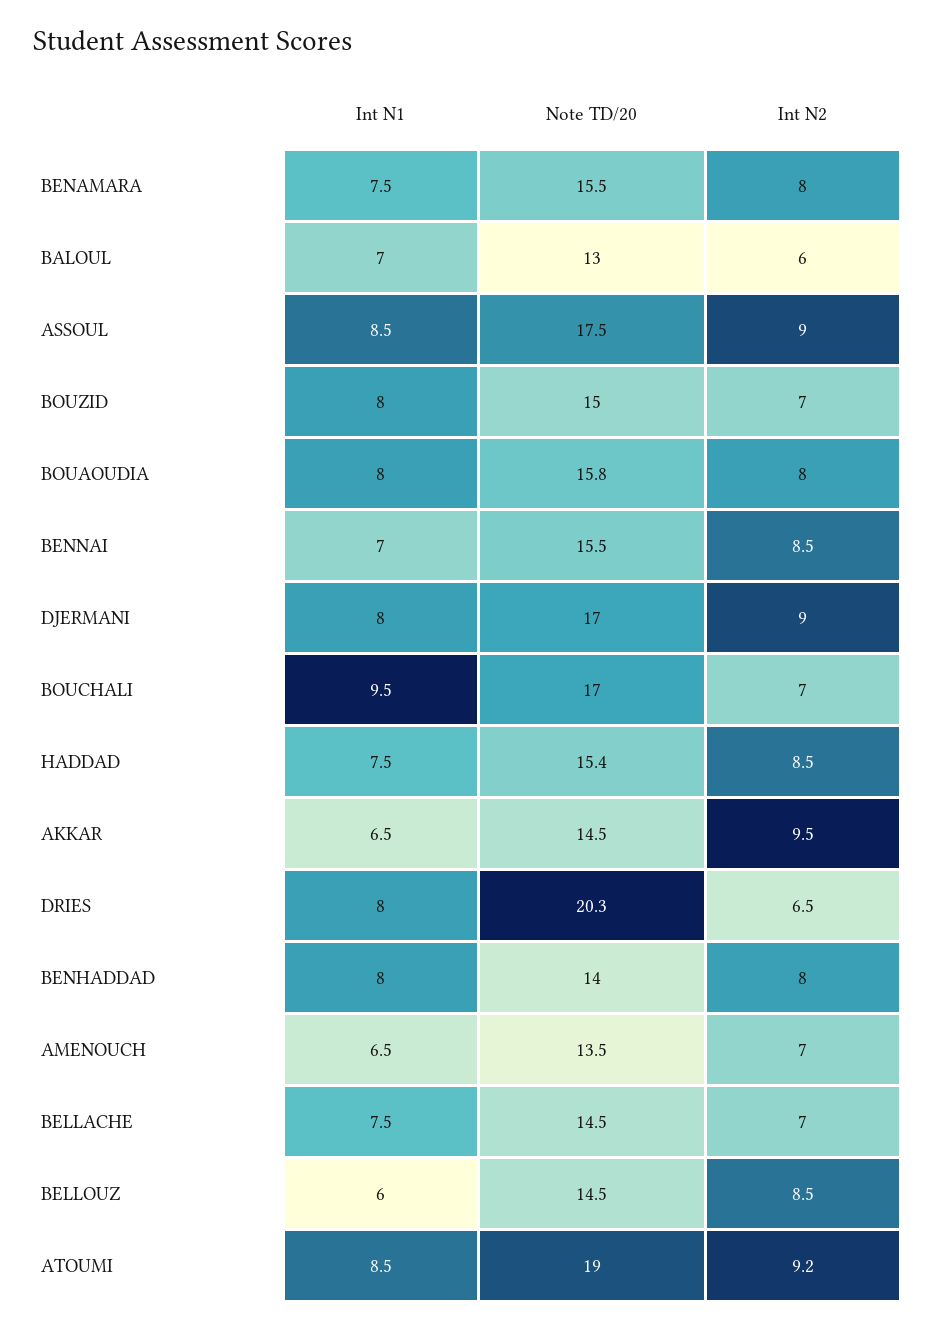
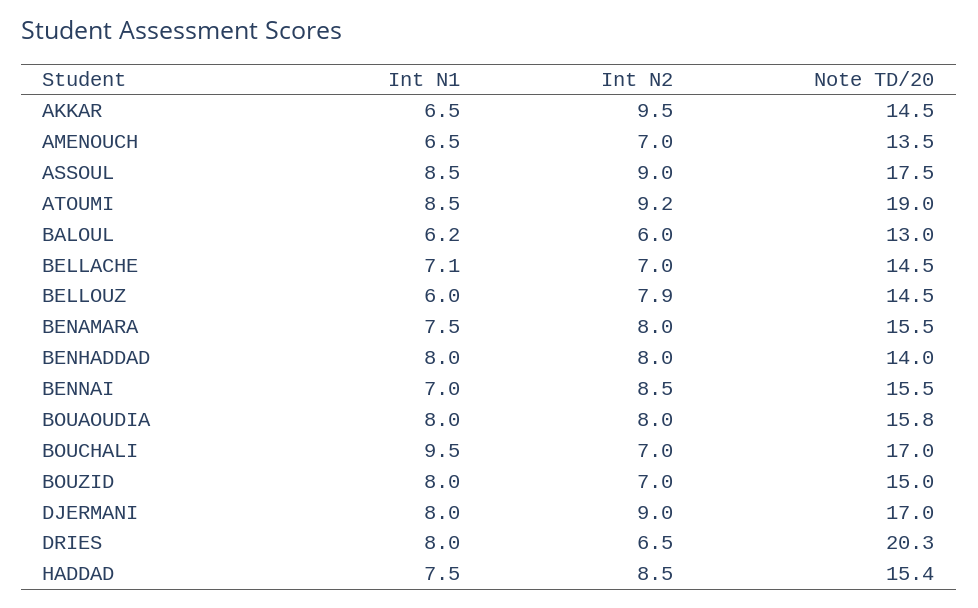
Int N1, BALOUL: 7 -> 6.2
Int N1, BELLACHE: 7.5 -> 7.1
Int N2, BELLOUZ: 8.5 -> 7.9

